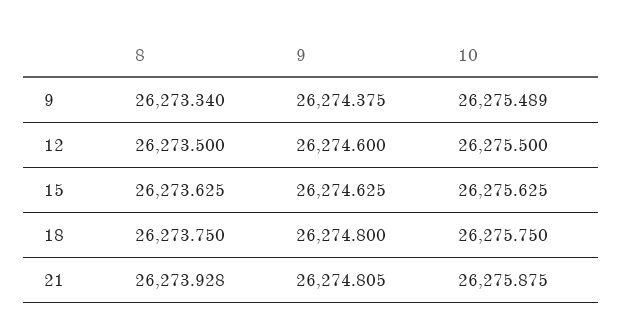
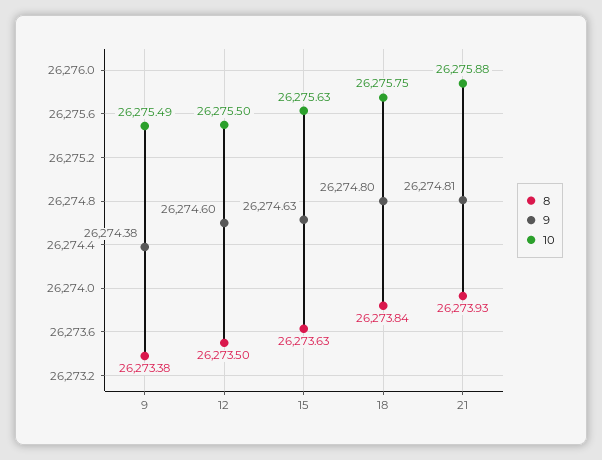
8, 9: 26273.34 -> 26273.38
8, 18: 26273.75 -> 26273.84

